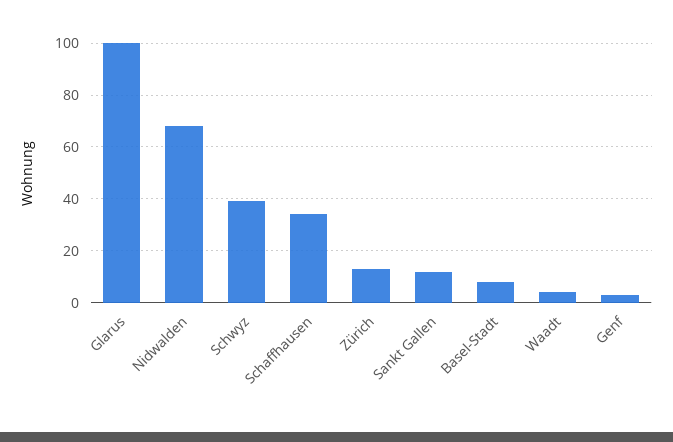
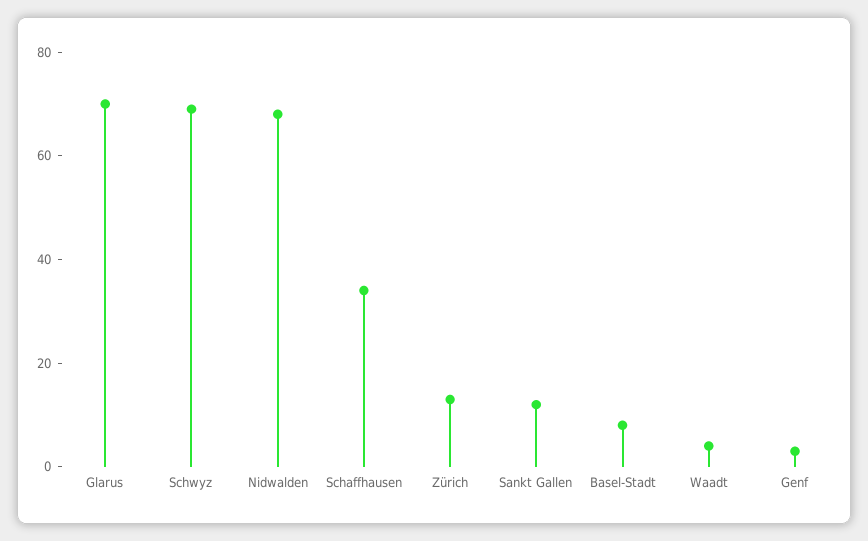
Glarus: 100 -> 70
Schwyz: 40 -> 70

